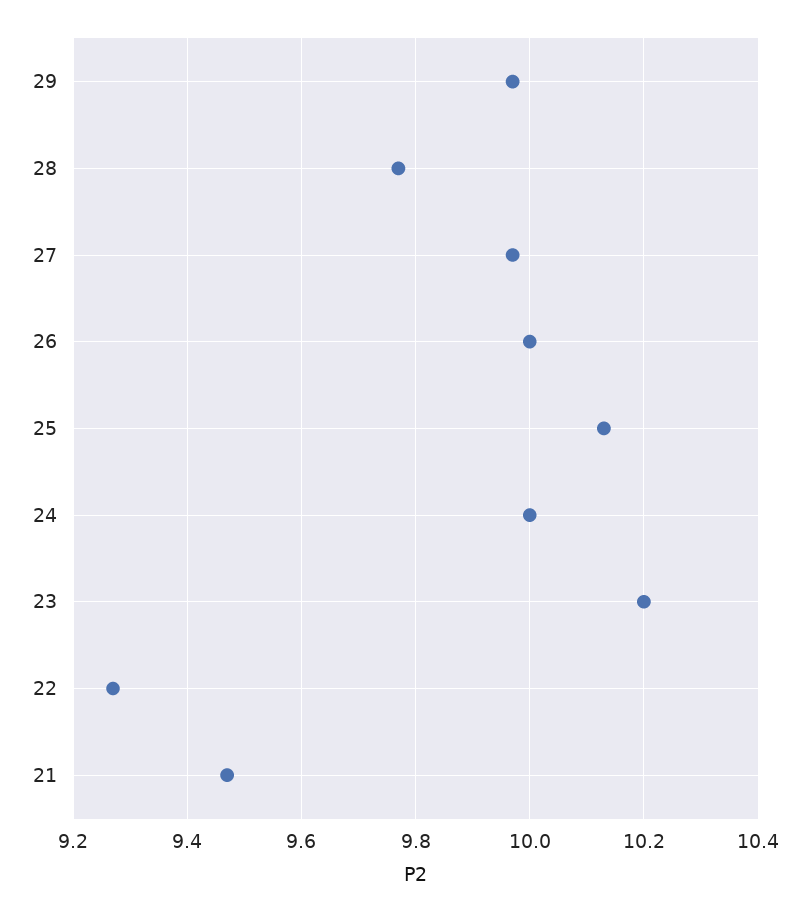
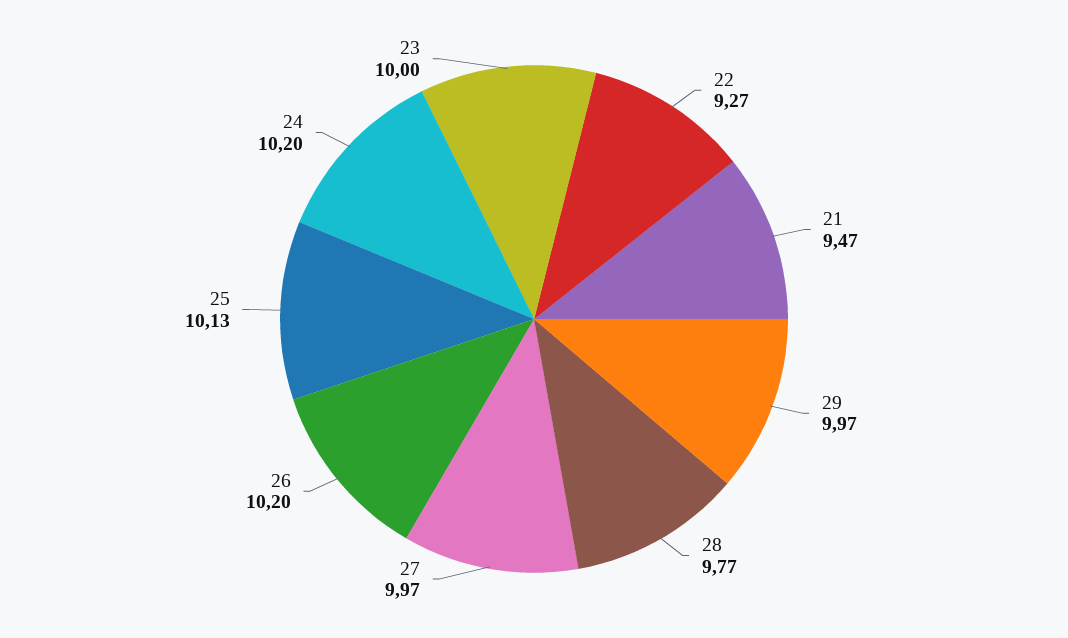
26: 10 -> 10.2
24: 10 -> 10.2
23: 10.2 -> 10

